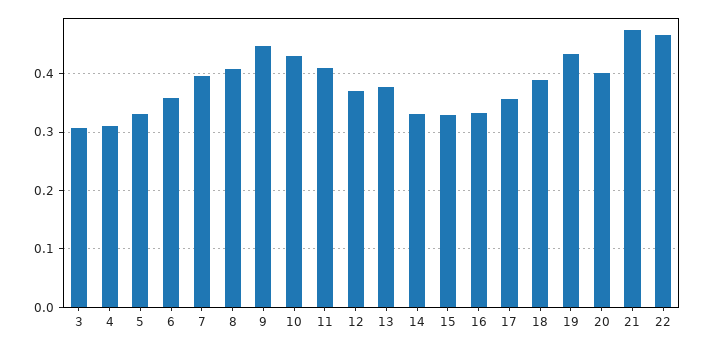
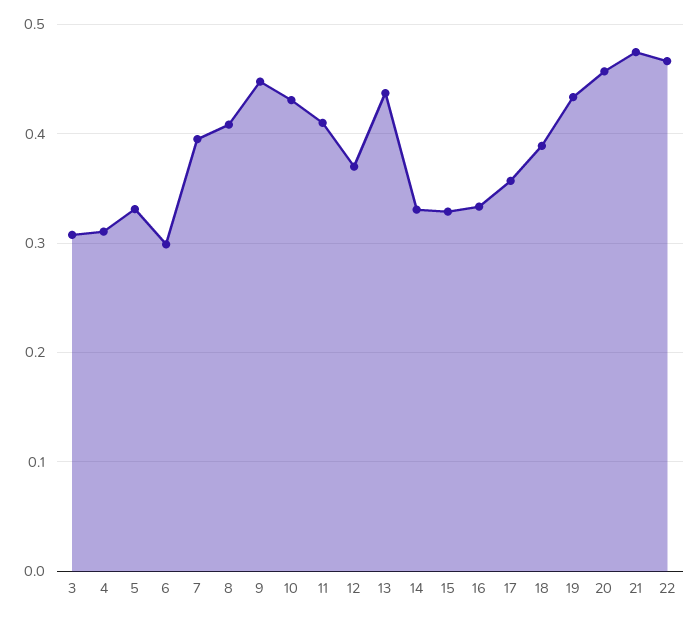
6: 0.36 -> 0.3
13: 0.38 -> 0.44
20: 0.4 -> 0.46

